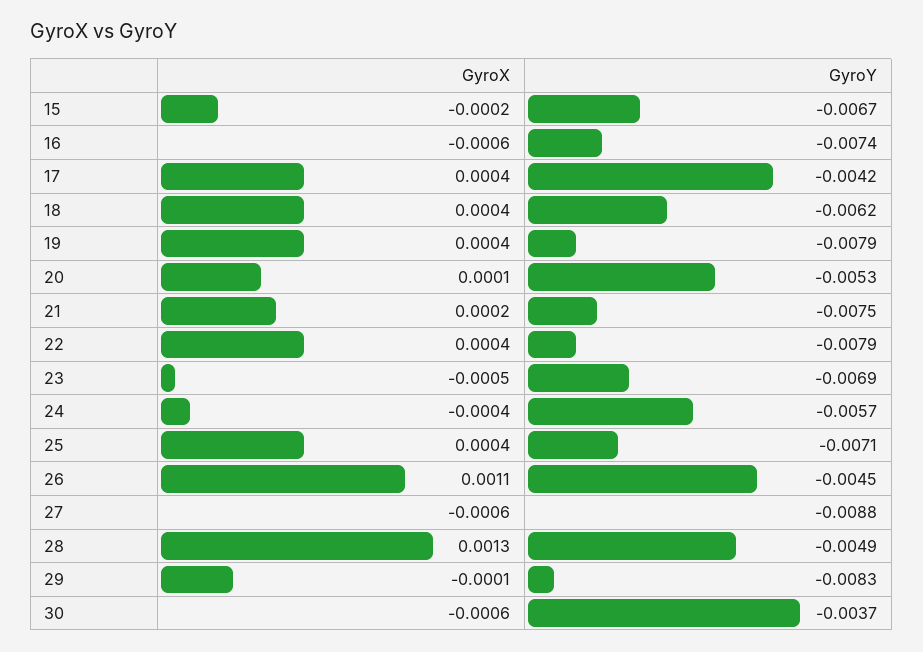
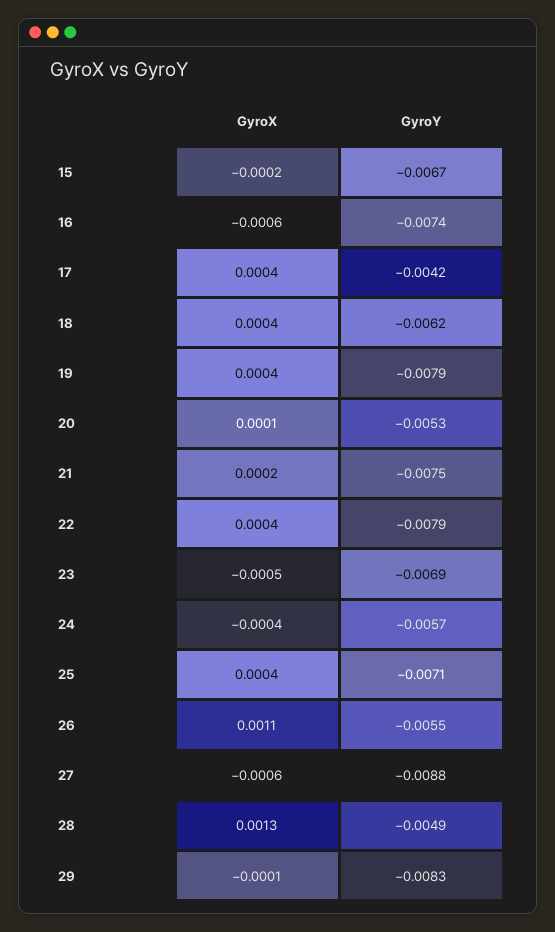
GyroY, 26: -0.0045 -> -0.0055
GyroX, 30: -0.0006 -> none
GyroY, 30: -0.0037 -> none

